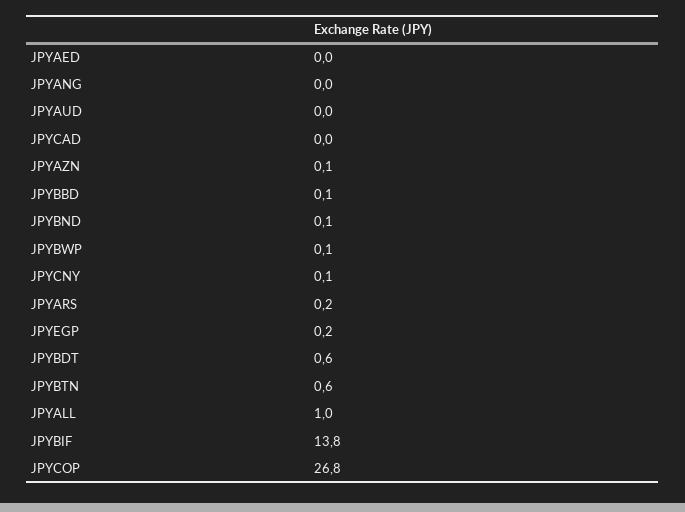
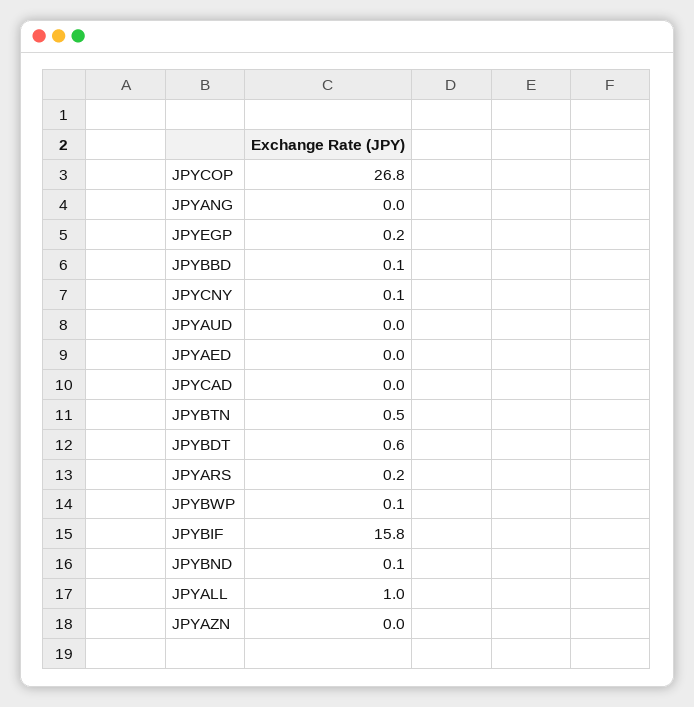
JPYAZN: 0.1 -> 0
JPYBTN: 0.6 -> 0.5
JPYBIF: 13.8 -> 15.8

